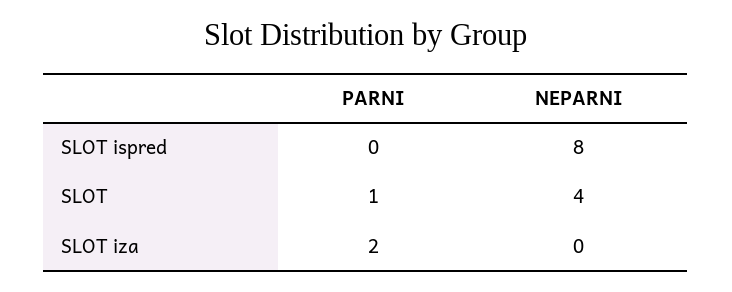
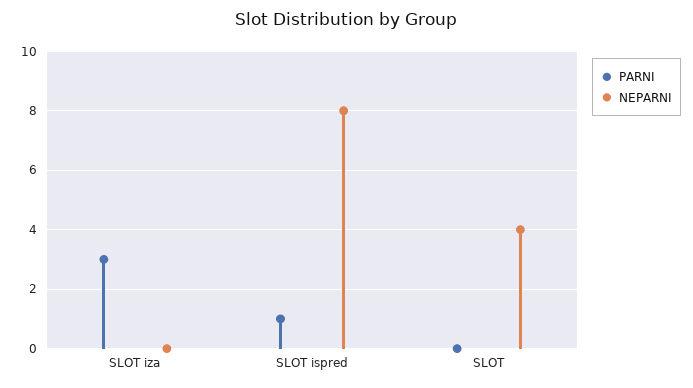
PARNI, SLOT ispred: 0 -> 1
PARNI, SLOT: 1 -> 0
PARNI, SLOT iza: 2 -> 3

